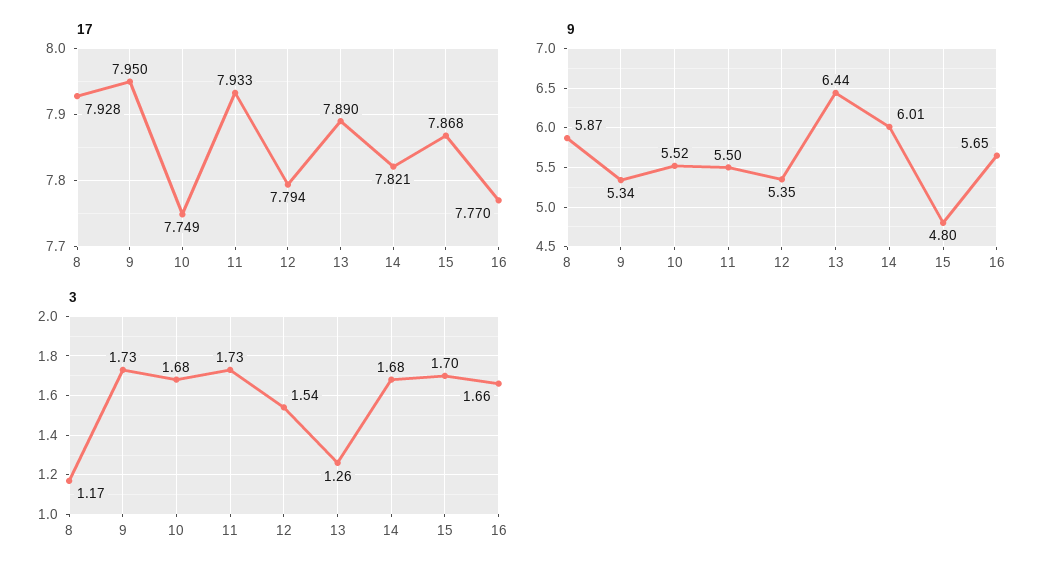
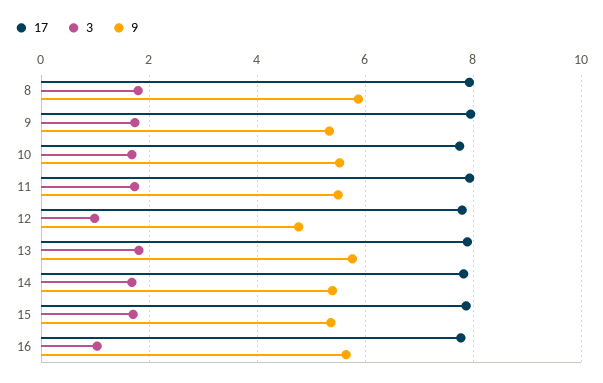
9, 12: 5.35 -> 4.8
9, 13: 6.44 -> 5.8
9, 14: 6.01 -> 5.4
9, 15: 4.8 -> 5.4
3, 8: 1.17 -> 1.8
3, 12: 1.54 -> 1
3, 13: 1.26 -> 1.8
3, 16: 1.66 -> 1

